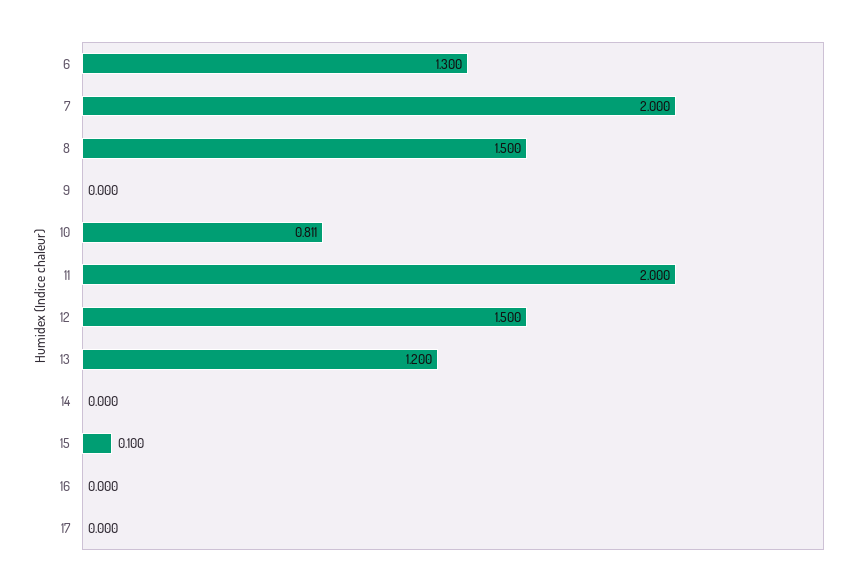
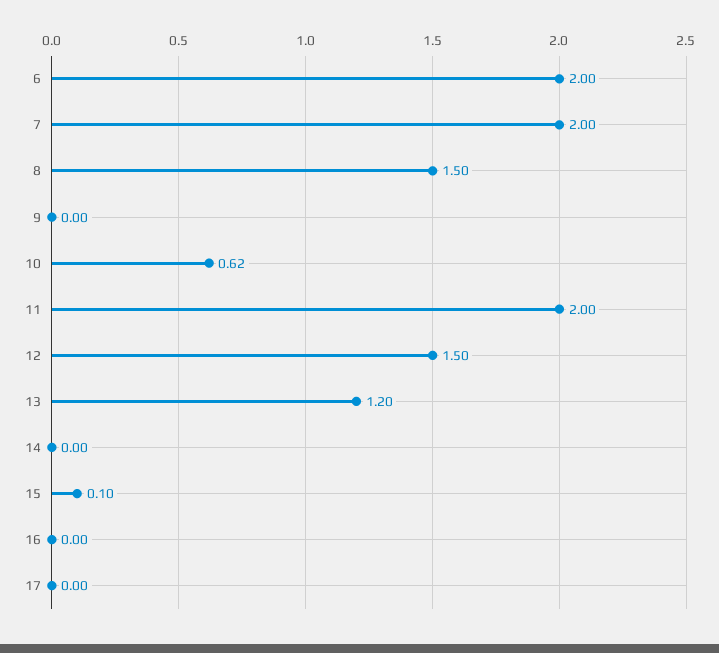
6: 1.3 -> 2
10: 0.811 -> 0.62

